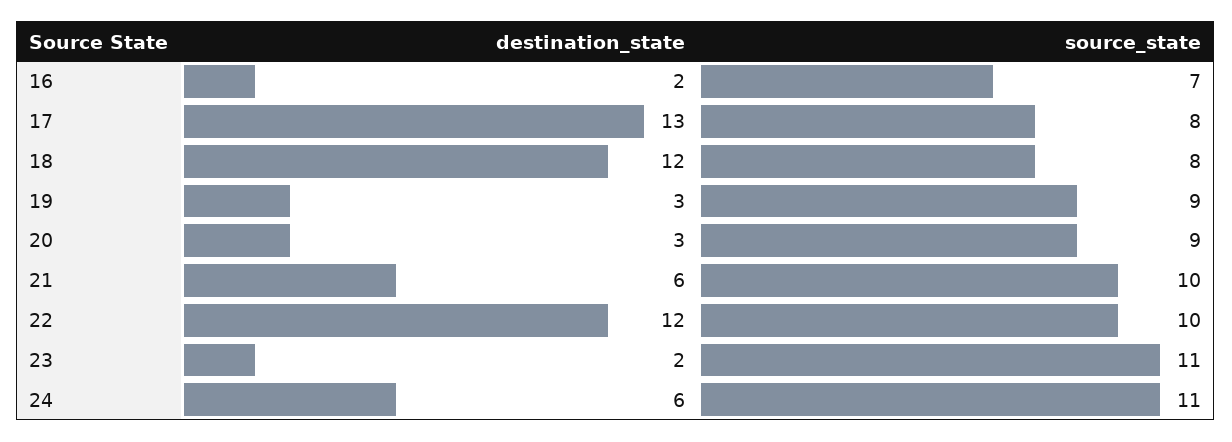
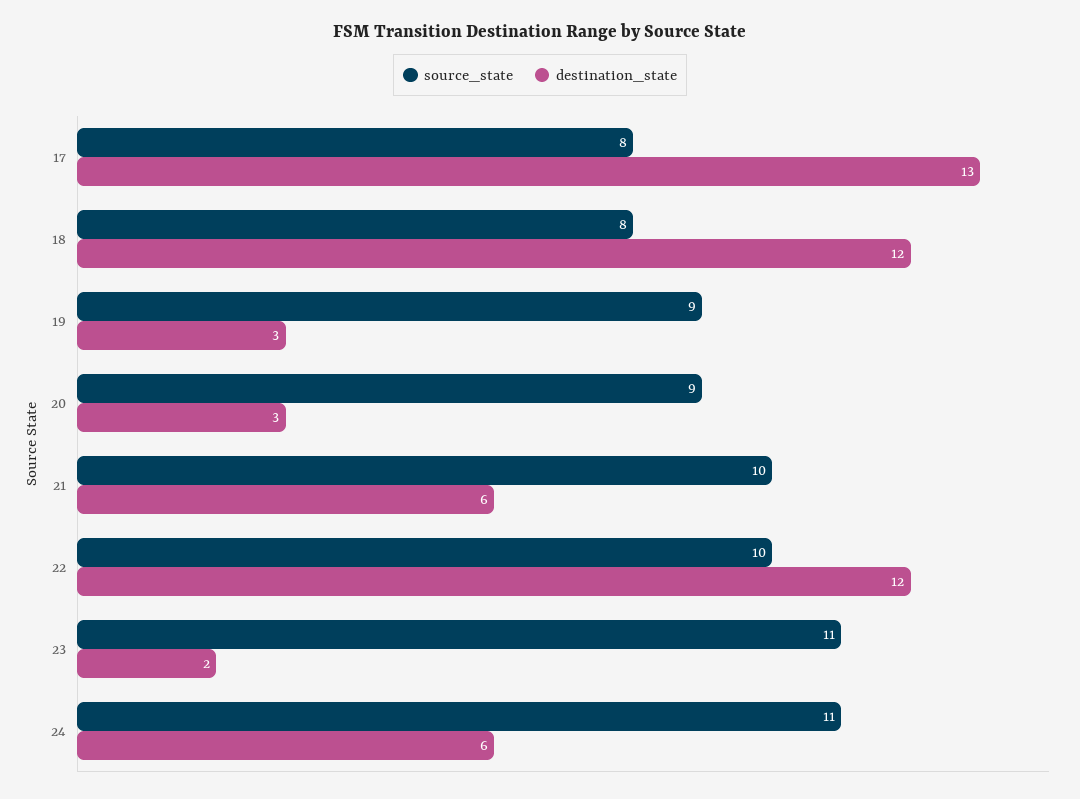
destination_state, 16: 2 -> none
source_state, 16: 7 -> none

